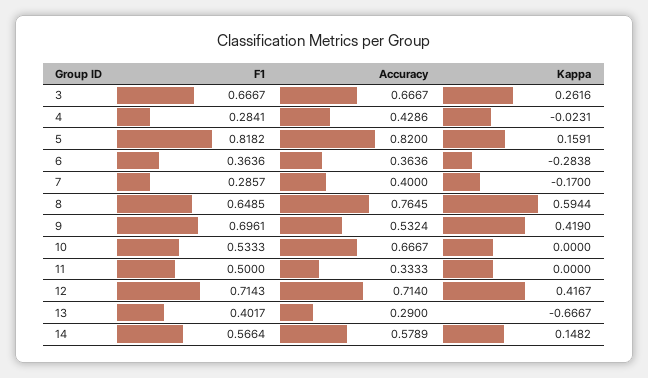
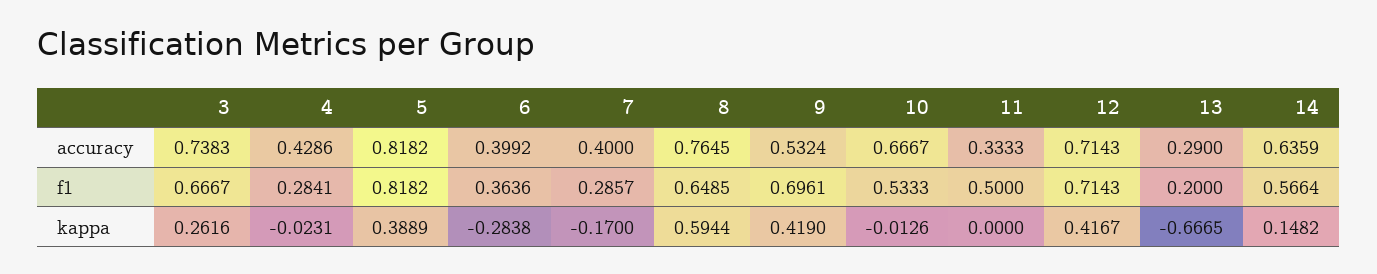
Accuracy, 3: 0.6667 -> 0.7383
Accuracy, 5: 0.82 -> 0.8182
Kappa, 5: 0.1591 -> 0.3889
Accuracy, 6: 0.3636 -> 0.3992
Kappa, 10: 0 -> -0.0126
Accuracy, 12: 0.714 -> 0.7143
F1, 13: 0.4017 -> 0.2
Kappa, 13: -0.6667 -> -0.6665
Accuracy, 14: 0.5789 -> 0.6359

